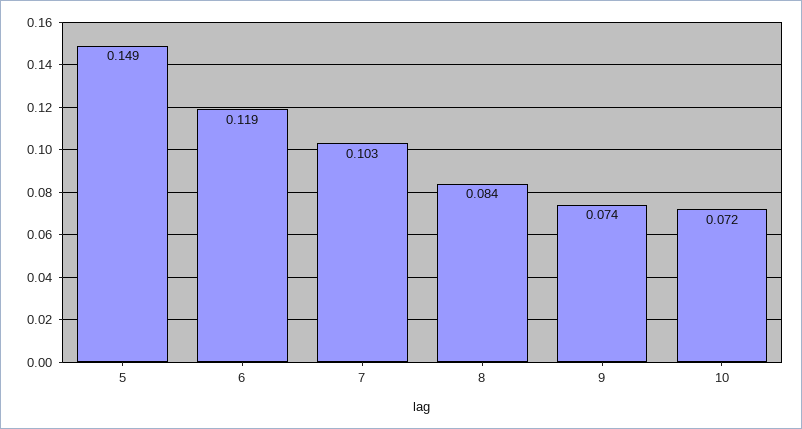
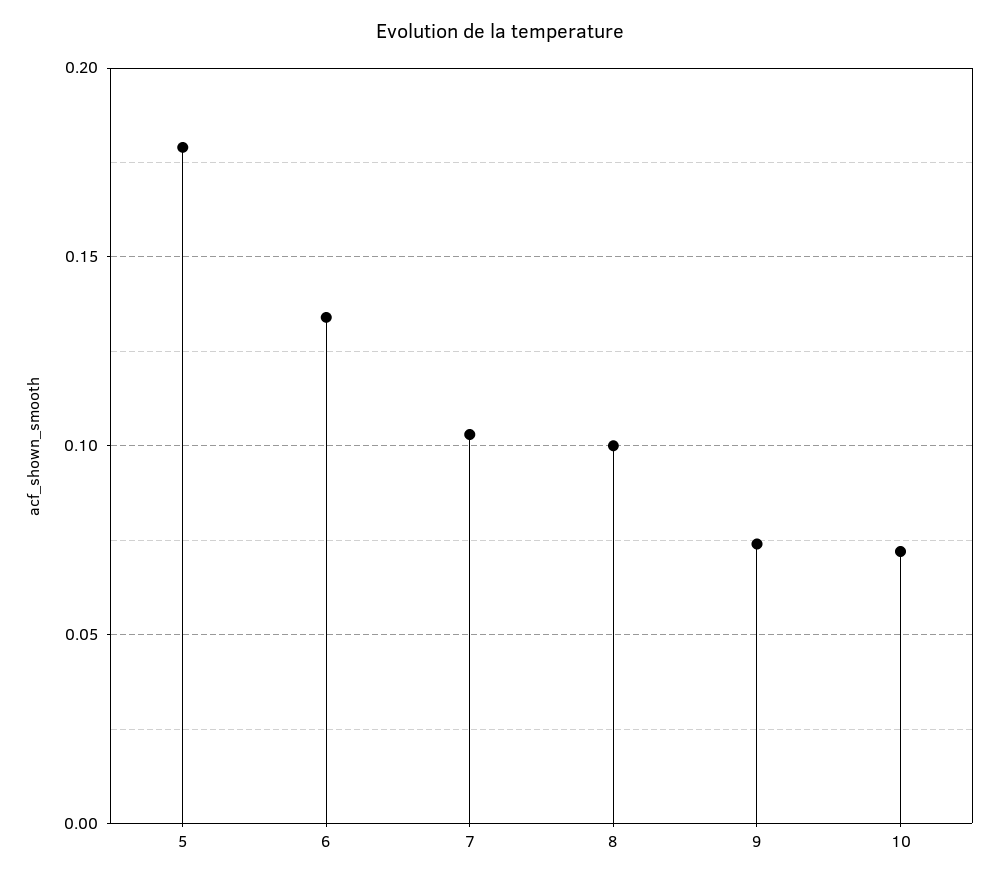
5: 0.149 -> 0.18
6: 0.119 -> 0.135
8: 0.084 -> 0.1

